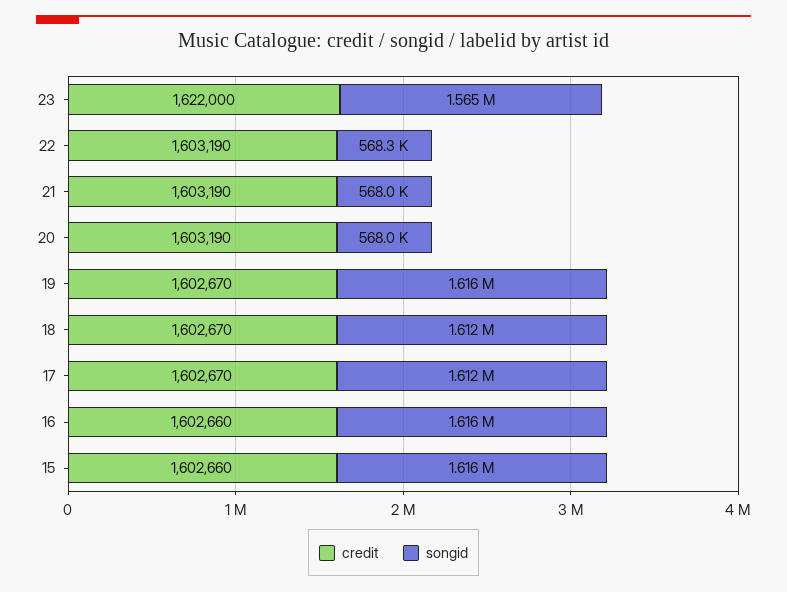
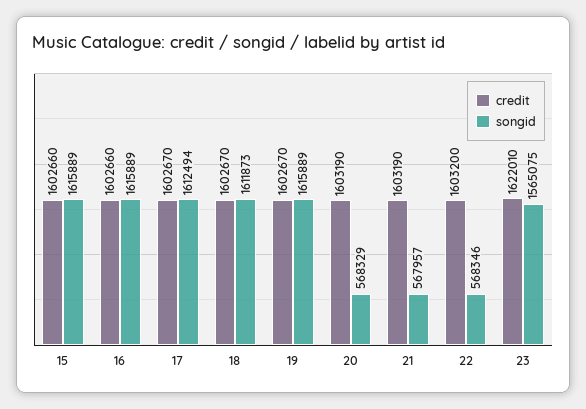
credit, 23: 1622000 -> 1622010
credit, 22: 1603190 -> 1603200
songid, 20: 568000 -> 568329

